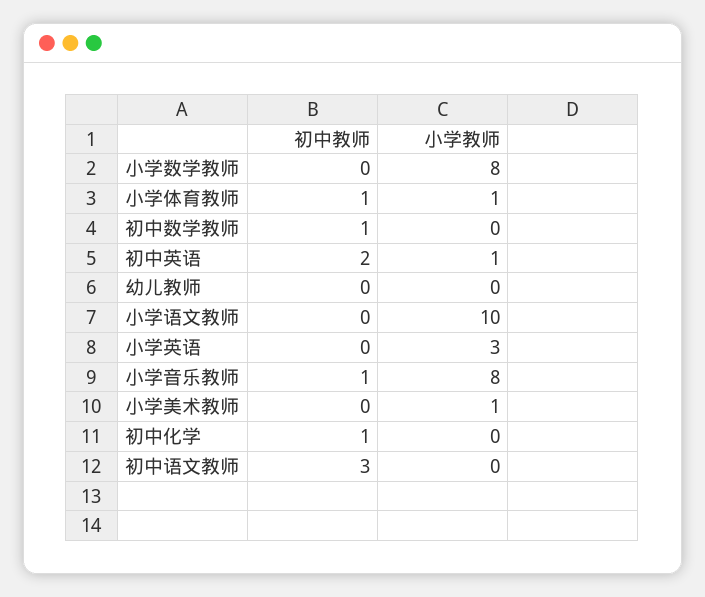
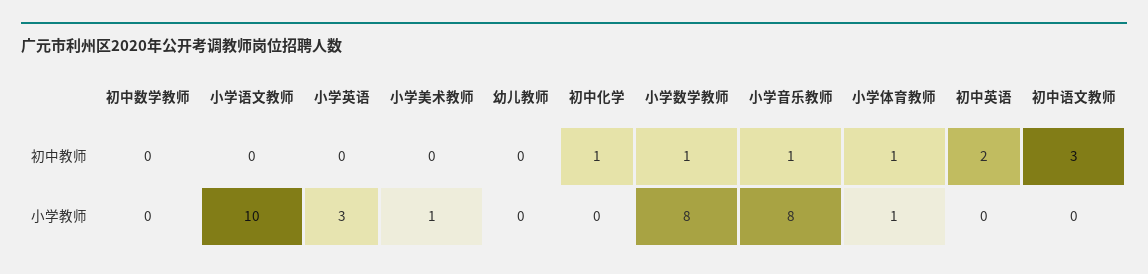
初中教师, 小学数学教师: 0 -> 1
初中教师, 初中数学教师: 1 -> 0
小学教师, 初中英语: 1 -> 0

